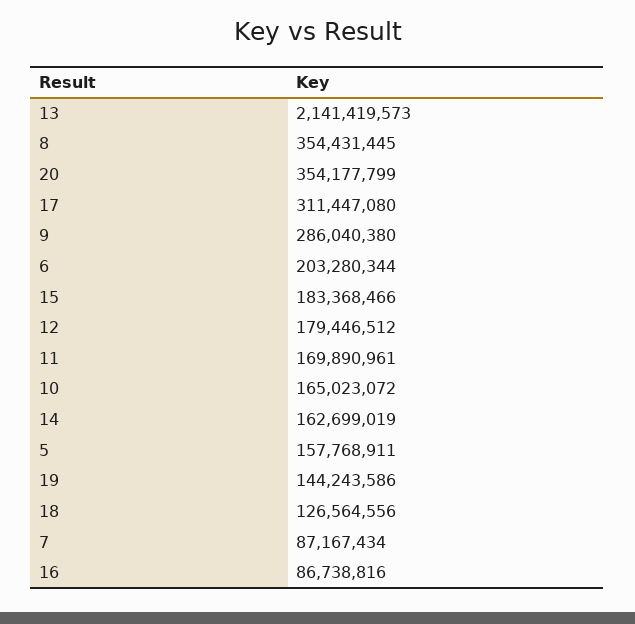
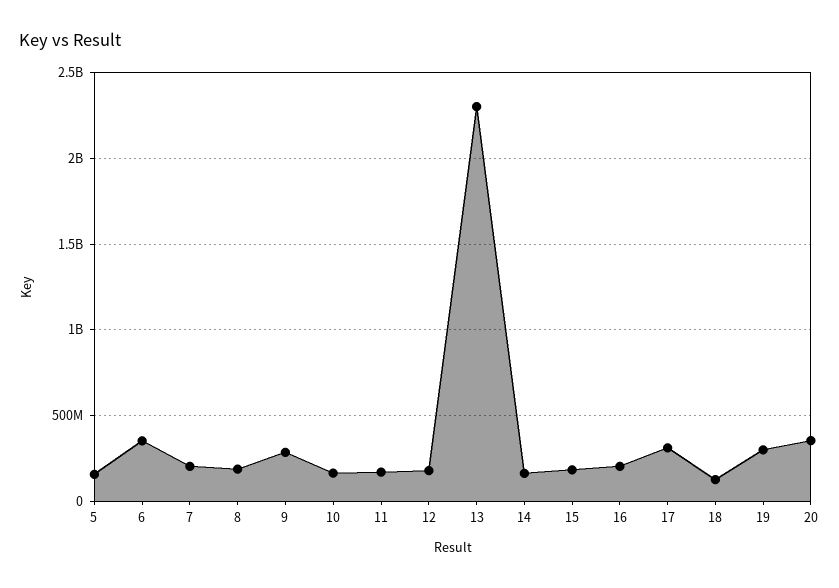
13: 2141419573 -> 2300000000
8: 354431445 -> 200000000
6: 203280344 -> 350000000
19: 144243586 -> 300000000
7: 87167434 -> 200000000
16: 86738816 -> 200000000

